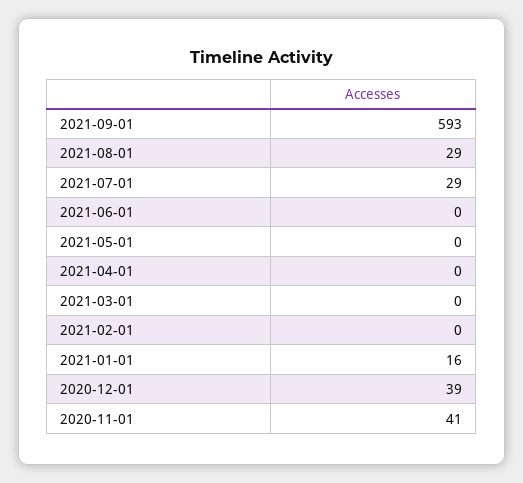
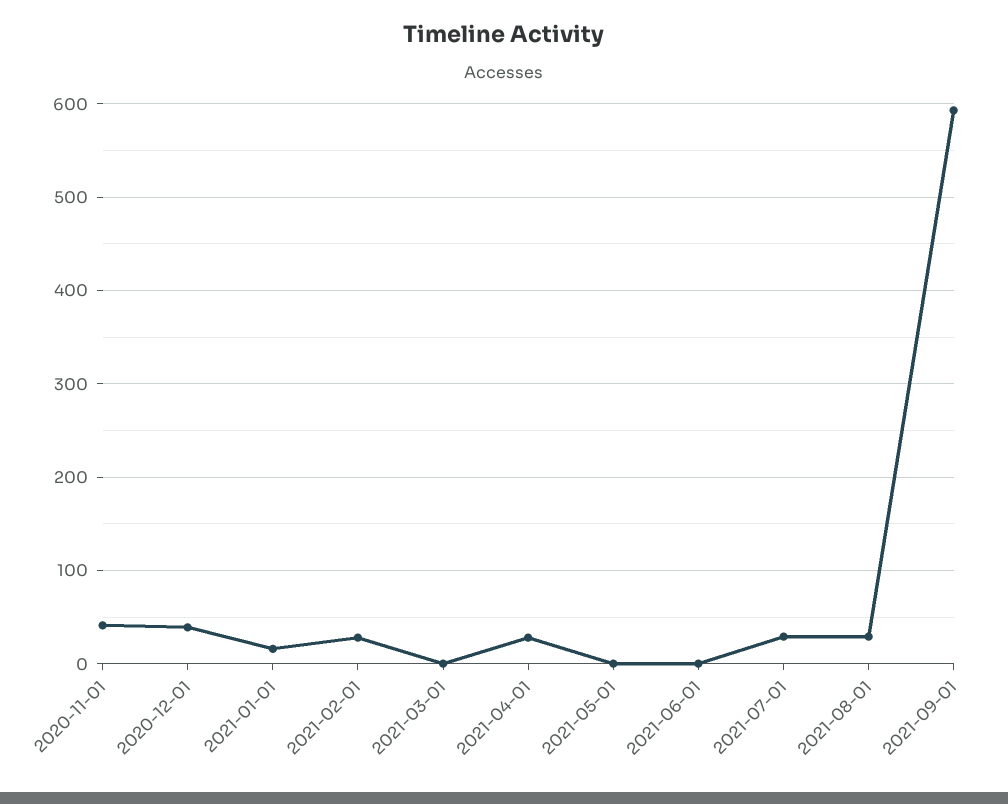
2021-04-01: 0 -> 30
2021-02-01: 0 -> 30

